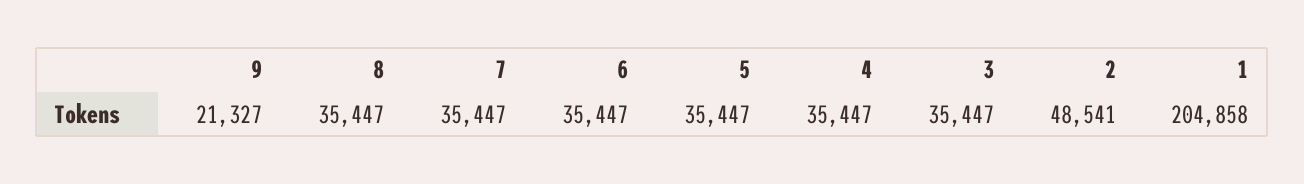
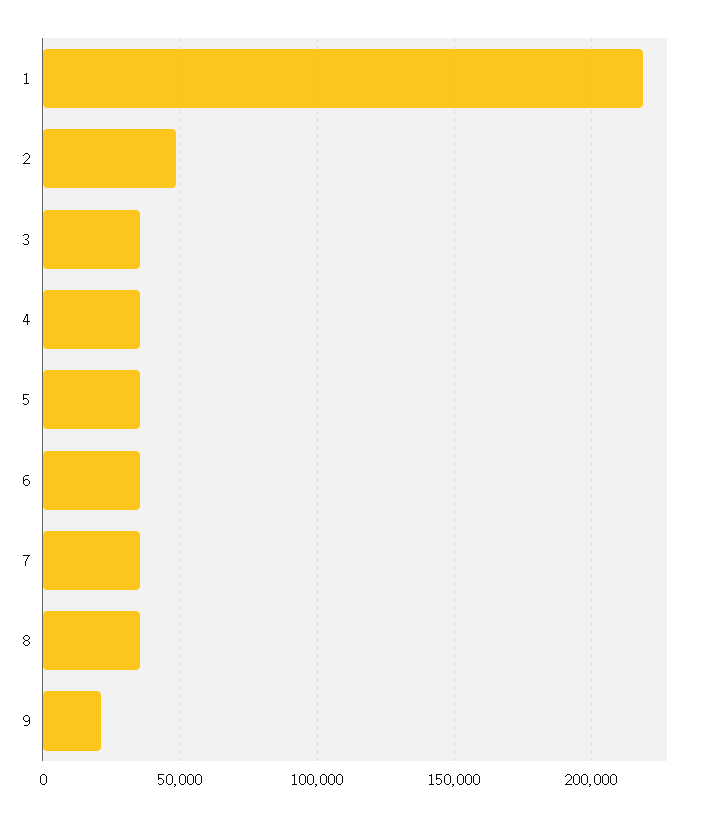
1: 204858 -> 220000

